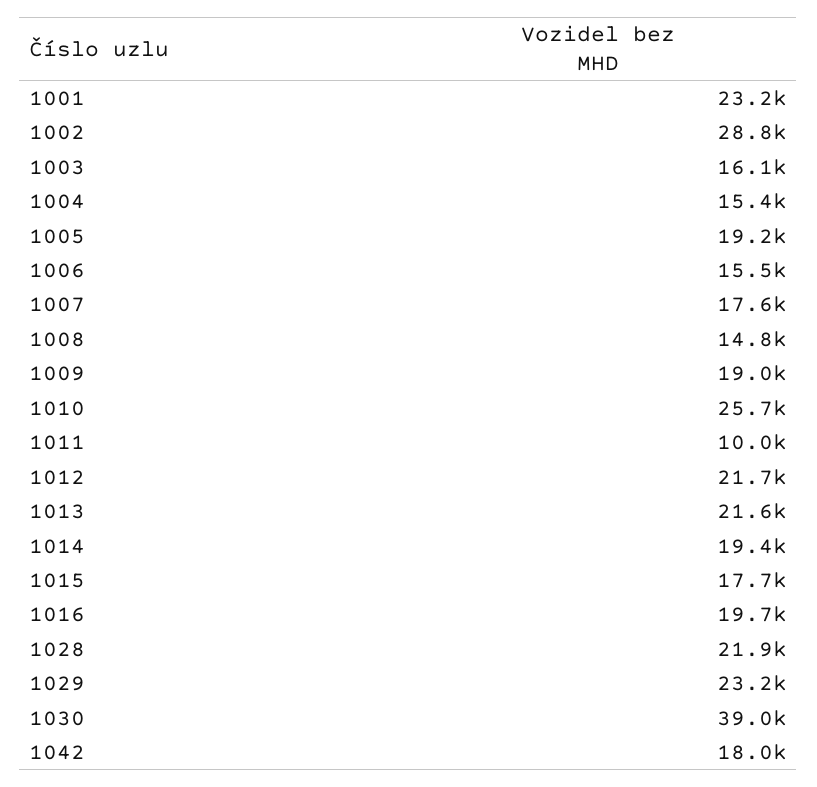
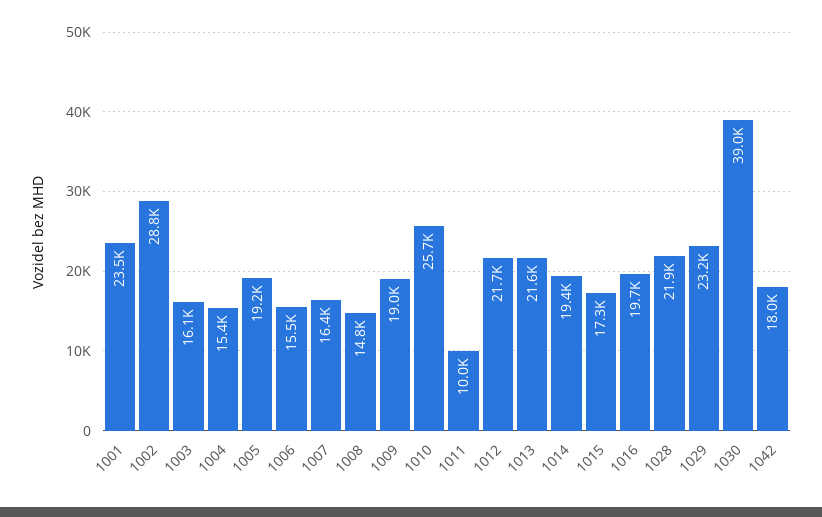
1001: 23200 -> 23500
1007: 17600 -> 16400
1015: 17700 -> 17300

